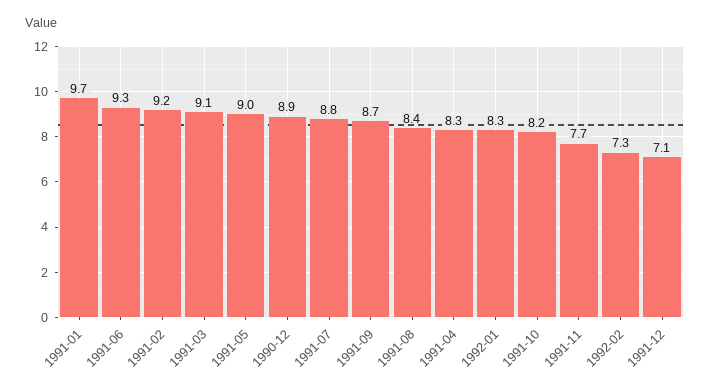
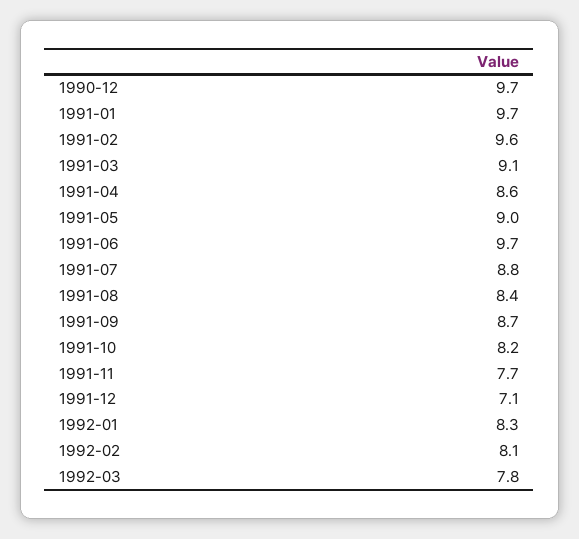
1991-06: 9.3 -> 9.7
1991-02: 9.2 -> 9.6
1990-12: 8.9 -> 9.7
1991-04: 8.3 -> 8.6
1992-02: 7.3 -> 8.1
1992-03: none -> 7.8

